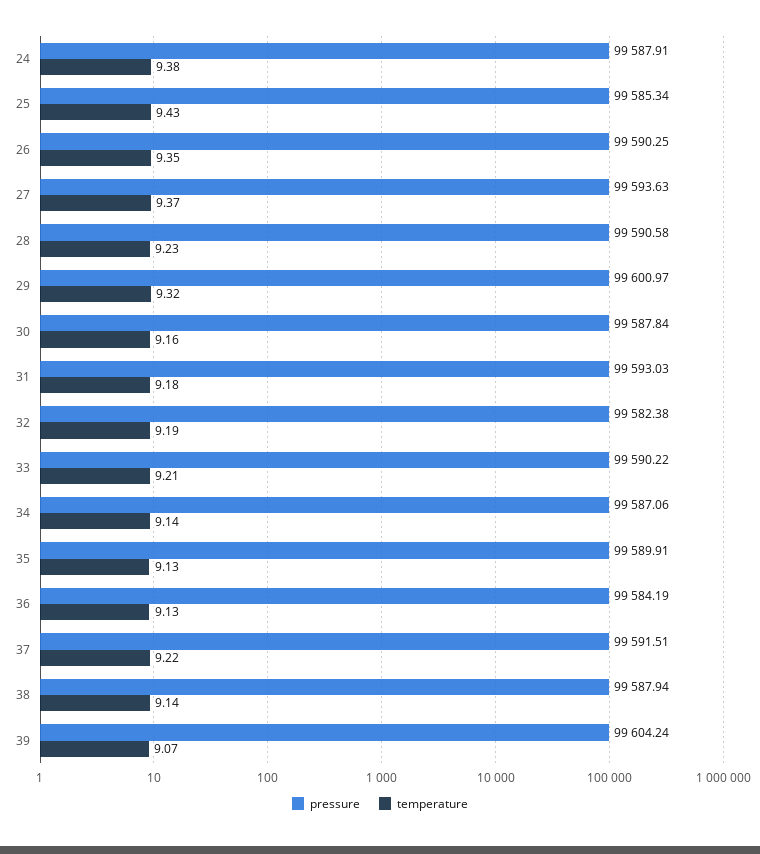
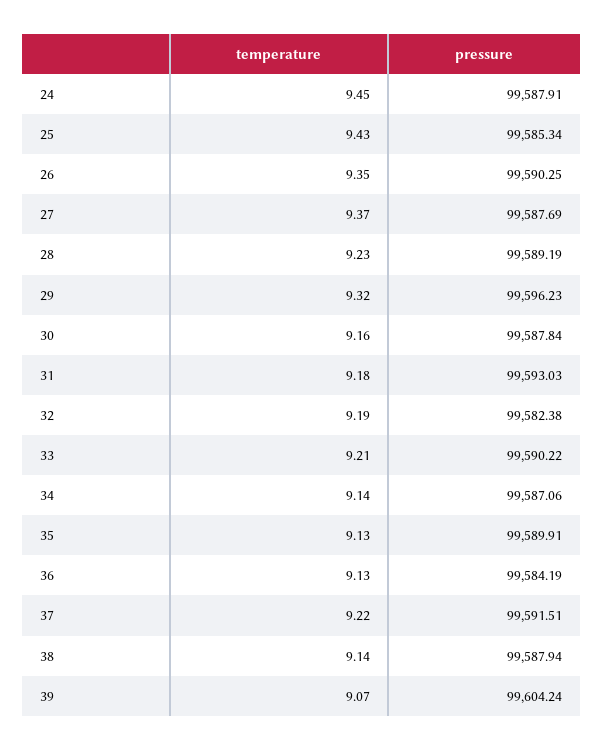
temperature, 24: 9.38 -> 9.45
pressure, 27: 99593.63 -> 99587.69
pressure, 28: 99590.58 -> 99589.19
pressure, 29: 99600.97 -> 99596.23

